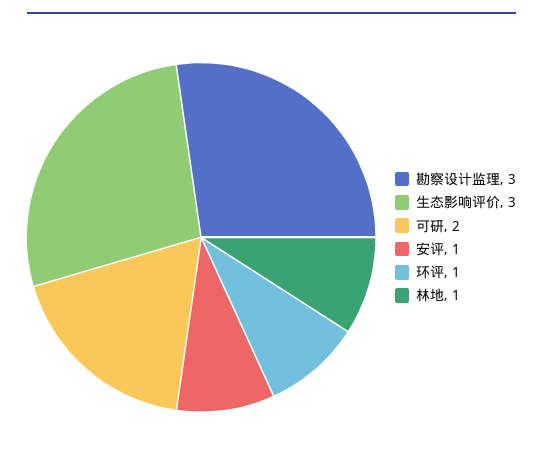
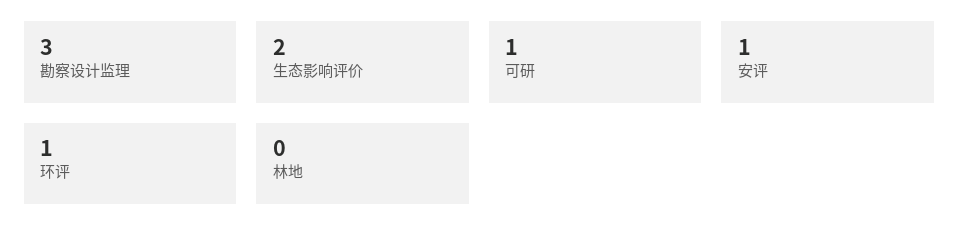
生态影响评价: 3 -> 2
可研: 2 -> 1
林地: 1 -> 0

